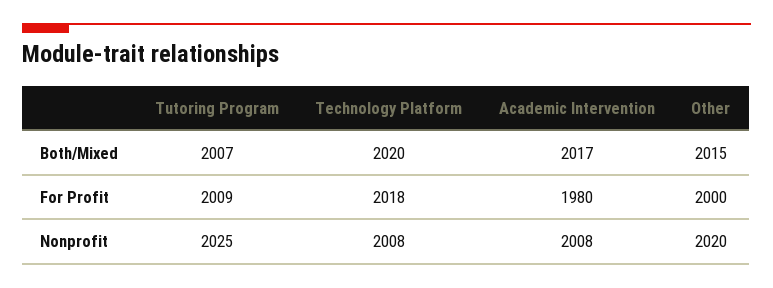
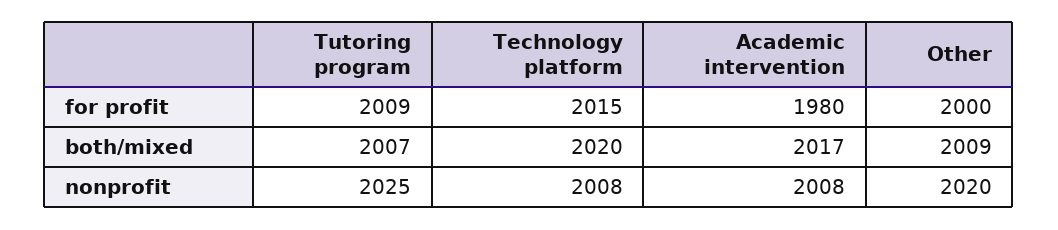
Other, Both/Mixed: 2015 -> 2009
Technology Platform, For Profit: 2018 -> 2015

